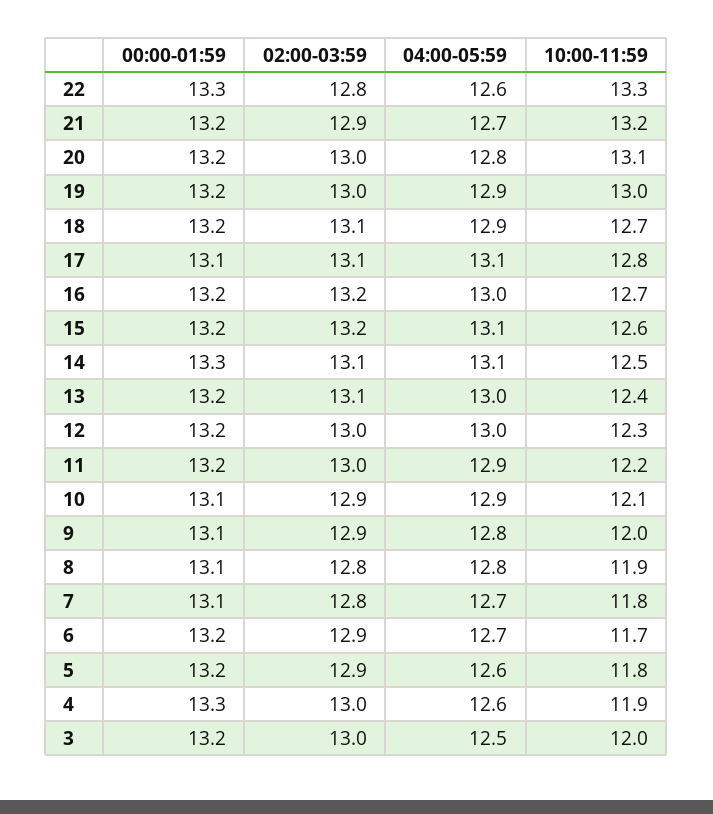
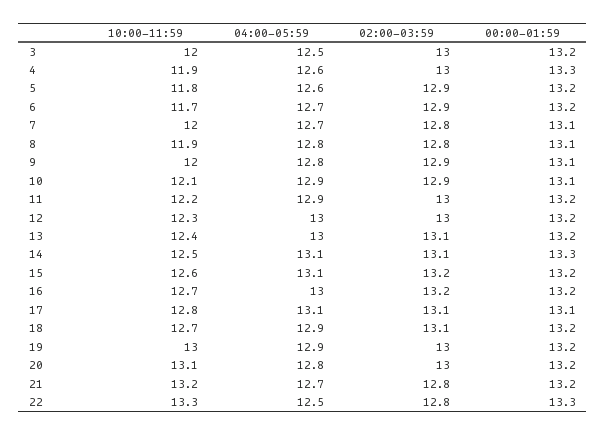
04:00-05:59, 22: 12.6 -> 12.5
02:00-03:59, 21: 12.9 -> 12.8
10:00-11:59, 7: 11.8 -> 12

